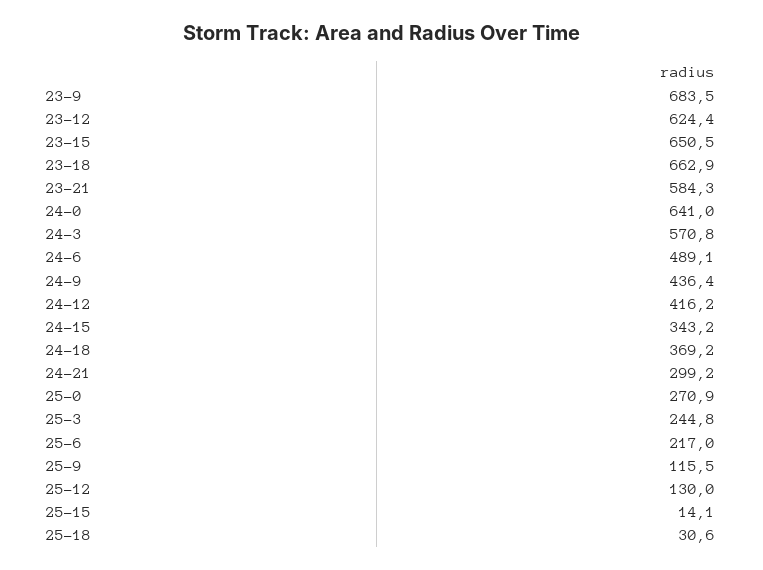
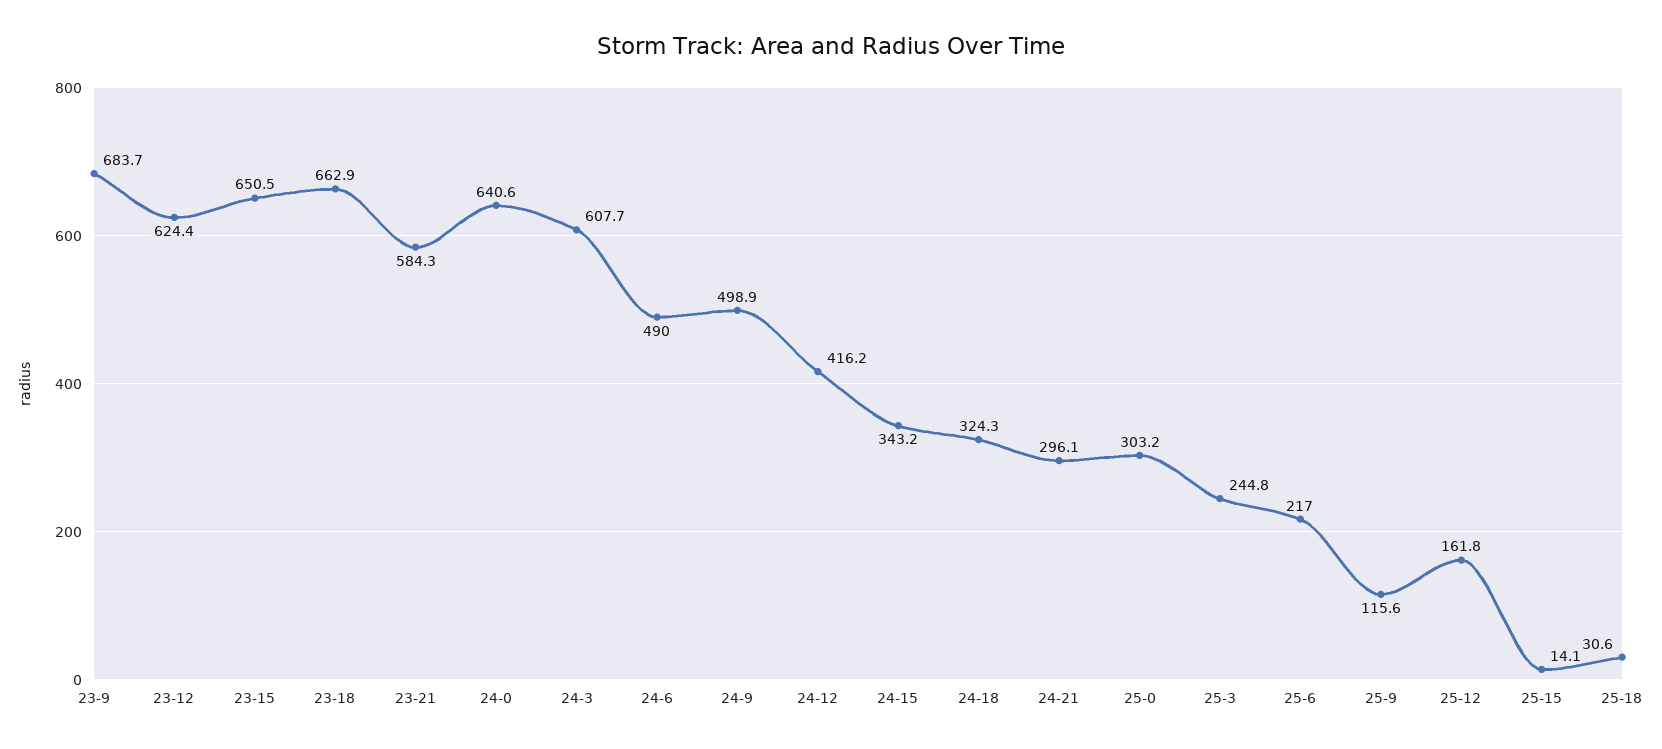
23-9: 683.5 -> 683.7
24-0: 641 -> 640.6
24-3: 570.8 -> 607.7
24-6: 489.1 -> 490
24-9: 436.4 -> 498.9
24-18: 369.2 -> 324.3
24-21: 299.2 -> 296.1
25-0: 270.9 -> 303.2
25-9: 115.5 -> 115.6
25-12: 130 -> 161.8

